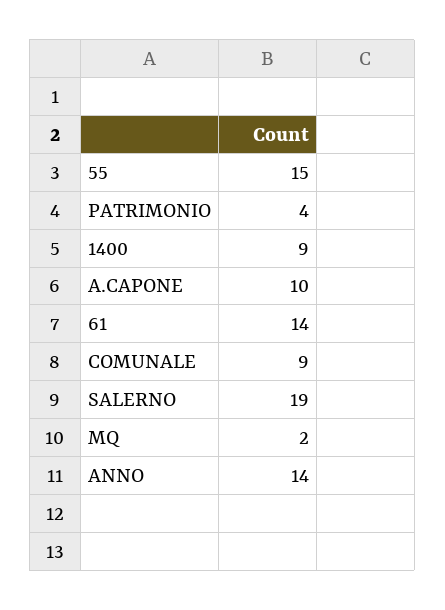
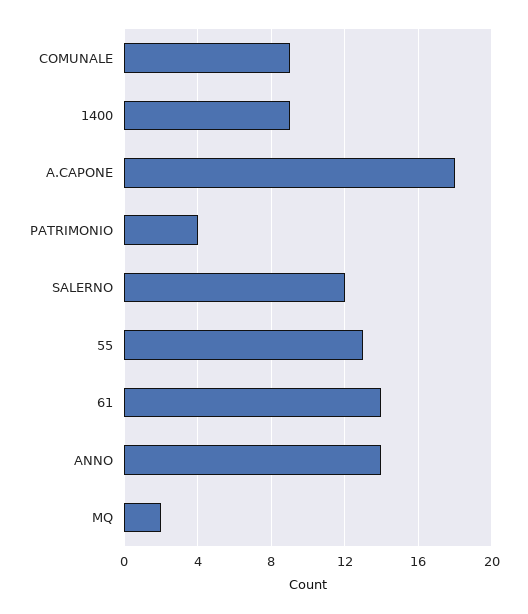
55: 15 -> 13
A.CAPONE: 10 -> 18
SALERNO: 19 -> 12

